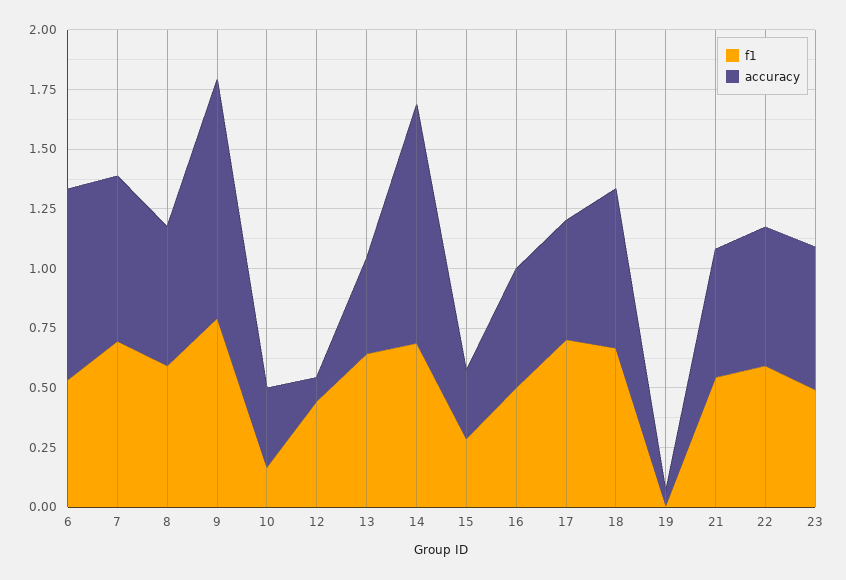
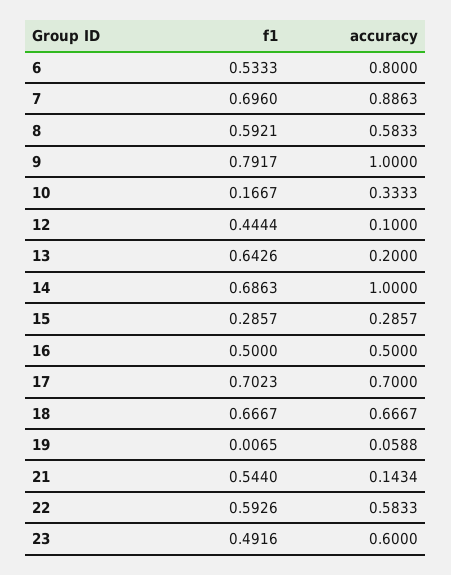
accuracy, 7: 0.7 -> 0.8863
accuracy, 13: 0.4 -> 0.2
accuracy, 17: 0.5 -> 0.7
accuracy, 21: 0.55 -> 0.1434

